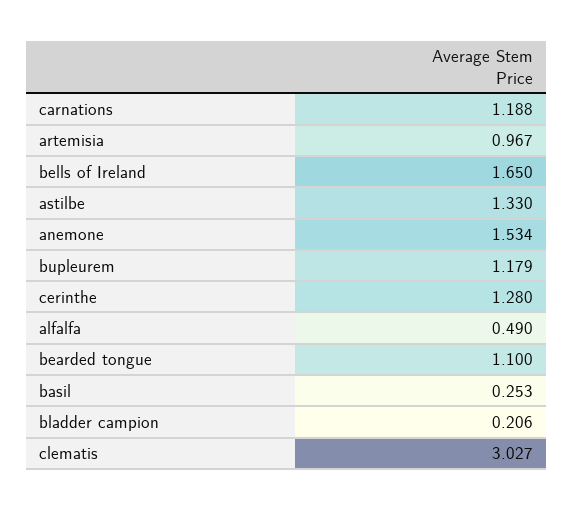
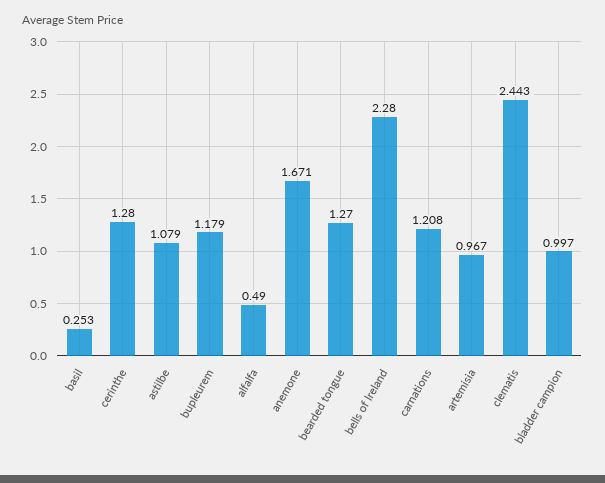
carnations: 1.188 -> 1.208
bells of Ireland: 1.65 -> 2.28
astilbe: 1.33 -> 1.079
anemone: 1.534 -> 1.671
bearded tongue: 1.1 -> 1.27
bladder campion: 0.206 -> 0.997
clematis: 3.027 -> 2.443

